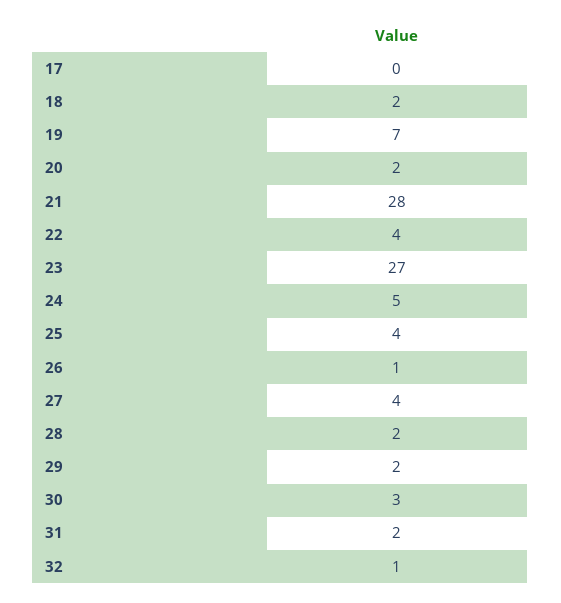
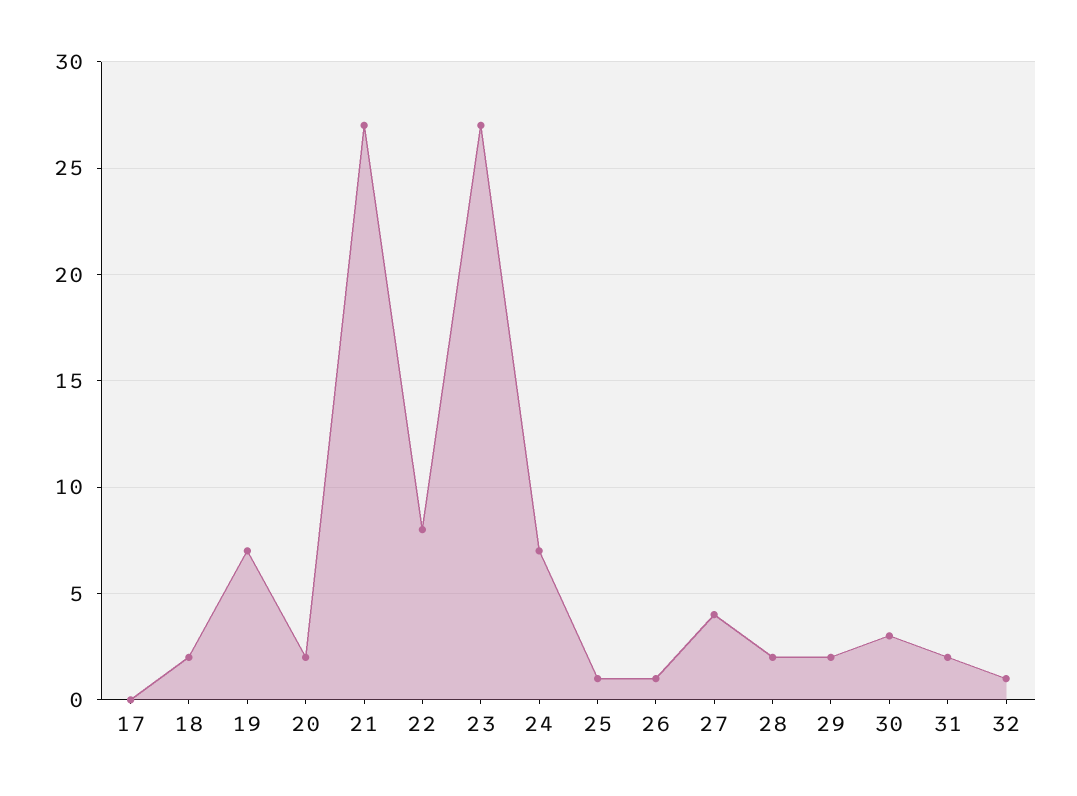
21: 28 -> 27
22: 4 -> 8
24: 5 -> 7
25: 4 -> 1

